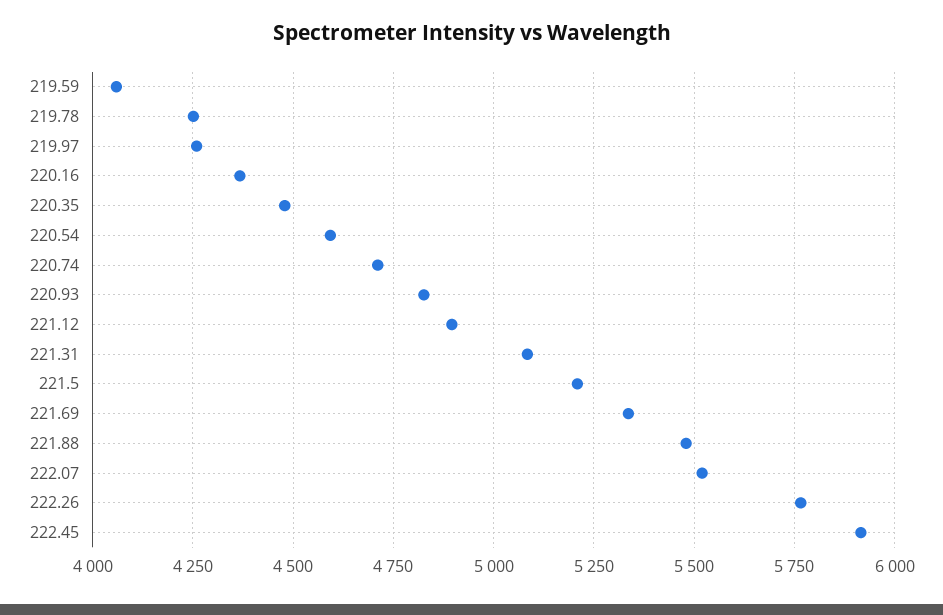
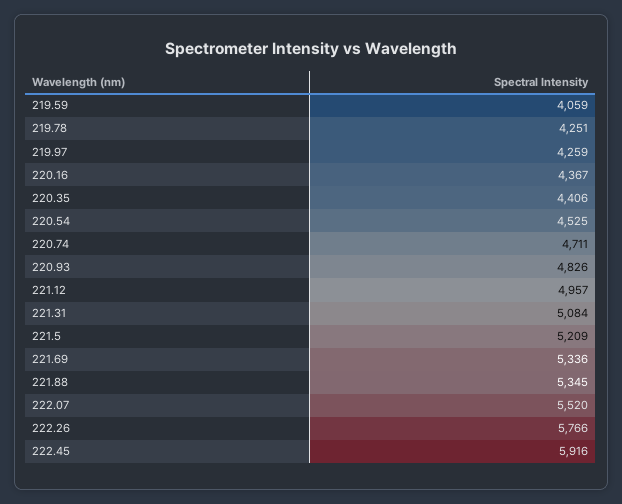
220.35: 4475 -> 4406
220.54: 4600 -> 4525
221.12: 4900 -> 4957
221.88: 5475 -> 5345

